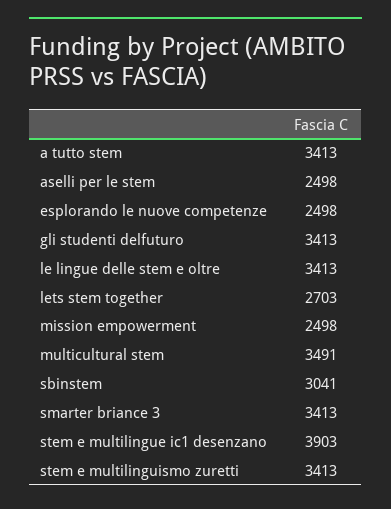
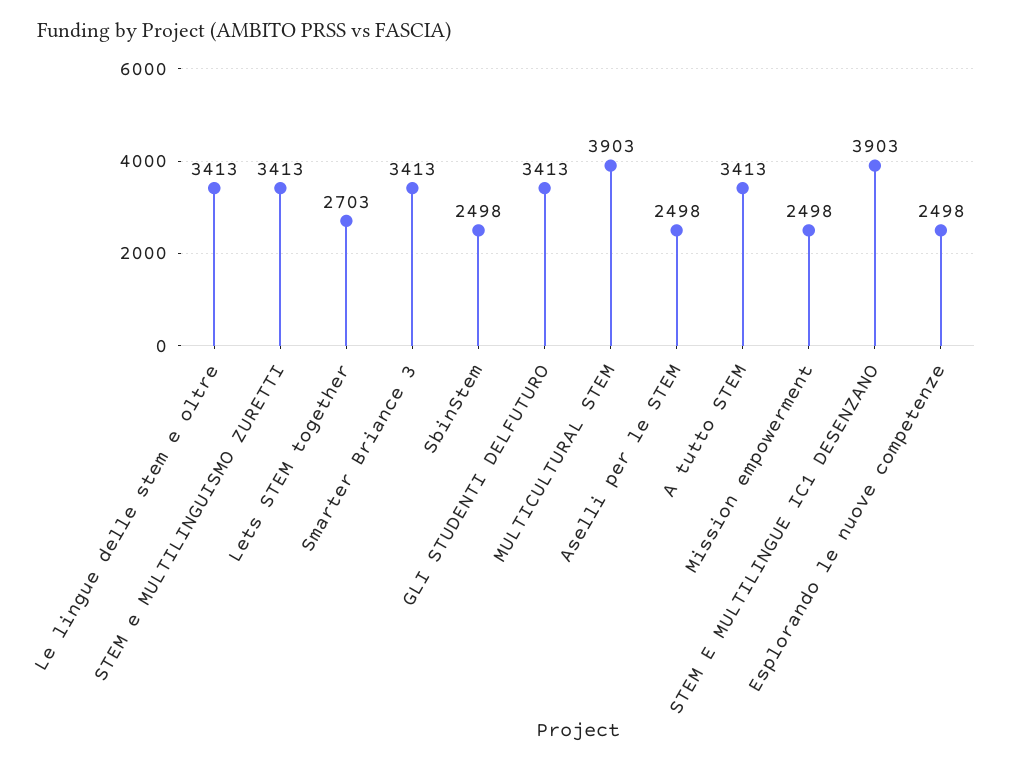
multicultural stem: 3491 -> 3903
sbinstem: 3041 -> 2498

